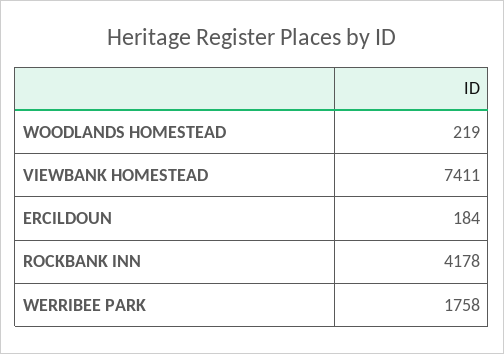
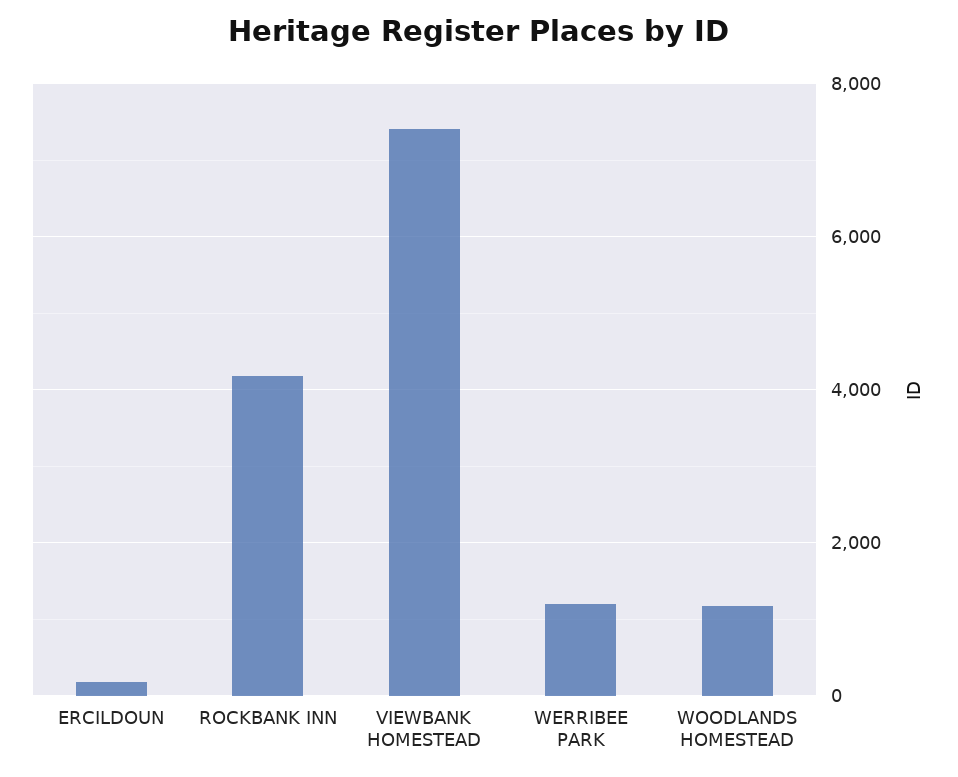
WOODLANDS HOMESTEAD: 219 -> 1200
WERRIBEE PARK: 1758 -> 1200

